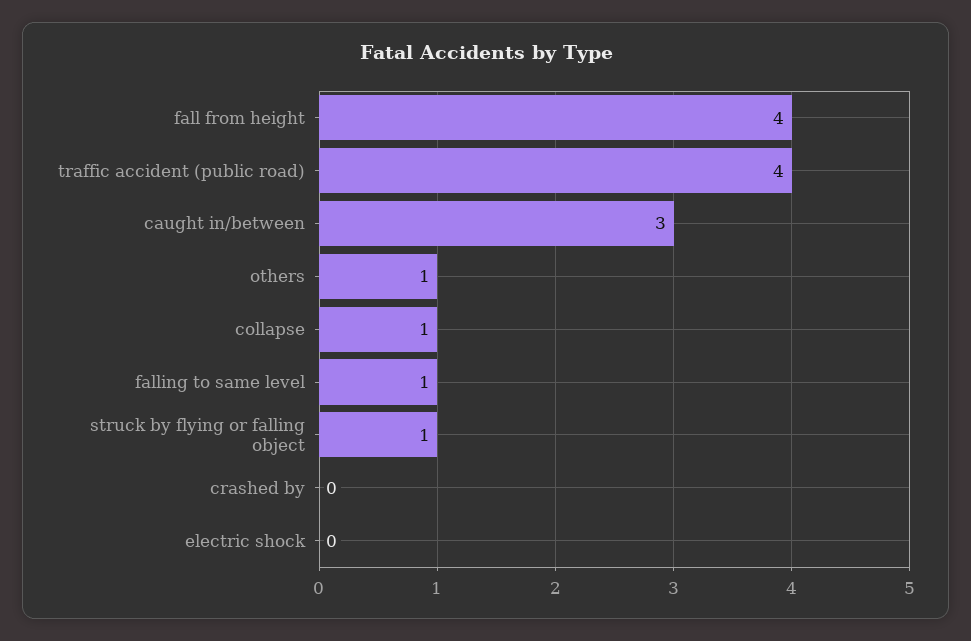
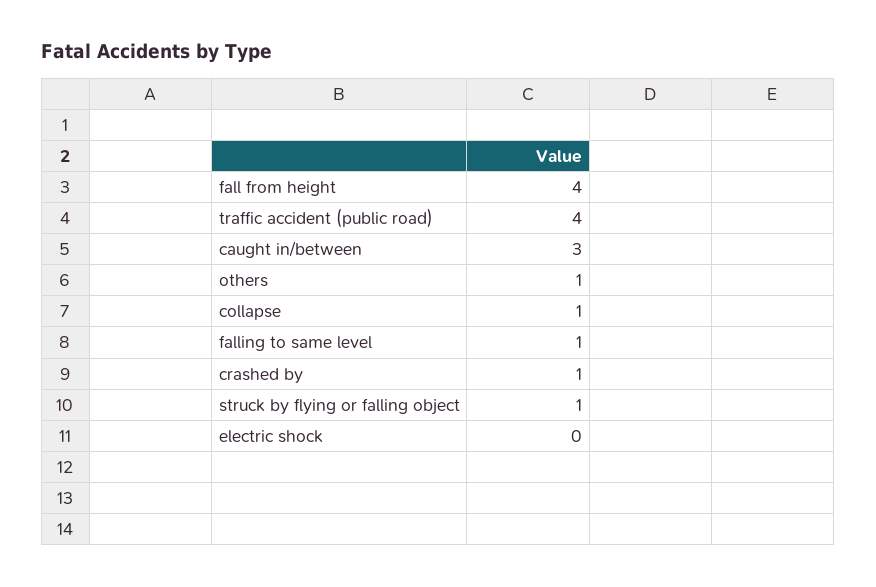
crashed by: 0 -> 1

